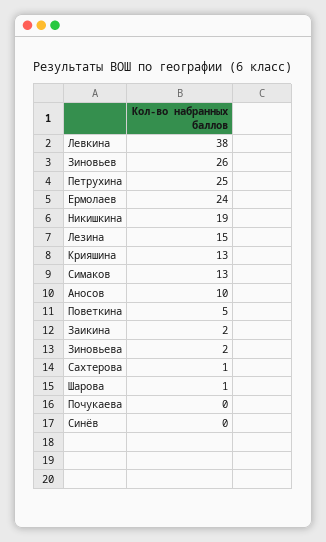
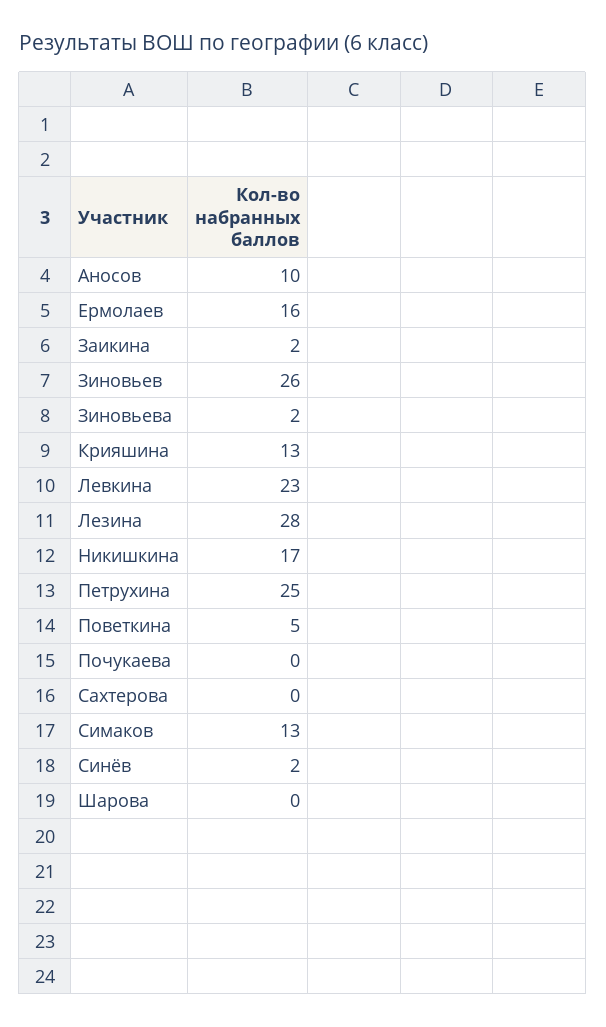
Левкина: 38 -> 23
Ермолаев: 24 -> 16
Никишкина: 19 -> 17
Лезина: 15 -> 28
Сахтерова: 1 -> 0
Шарова: 1 -> 0
Синёв: 0 -> 2

